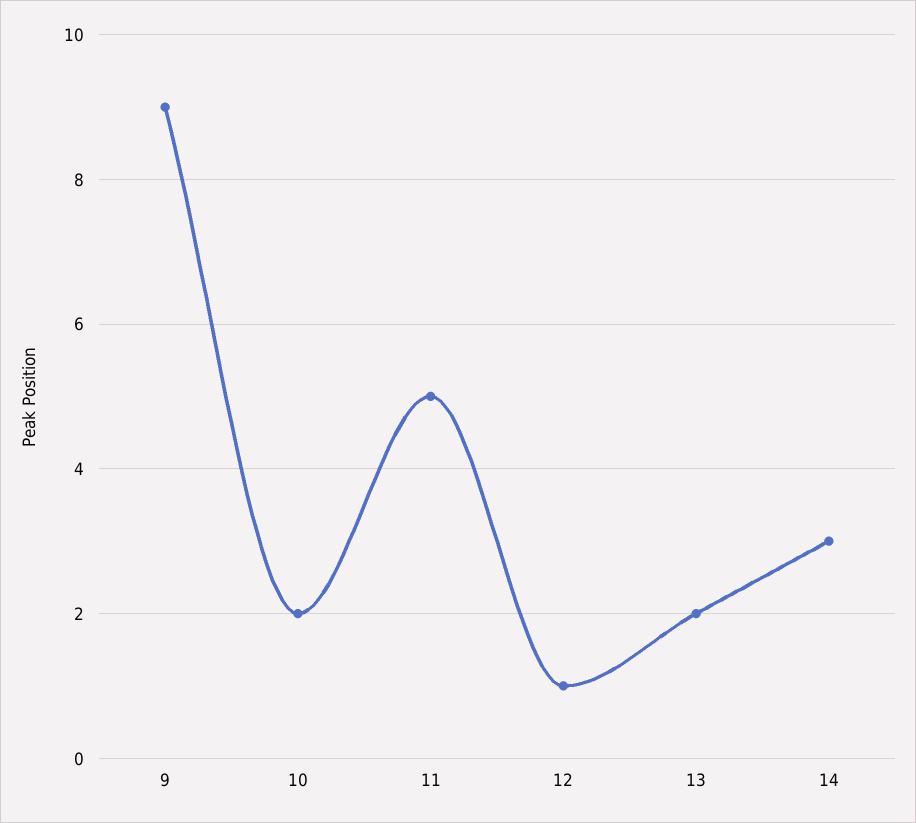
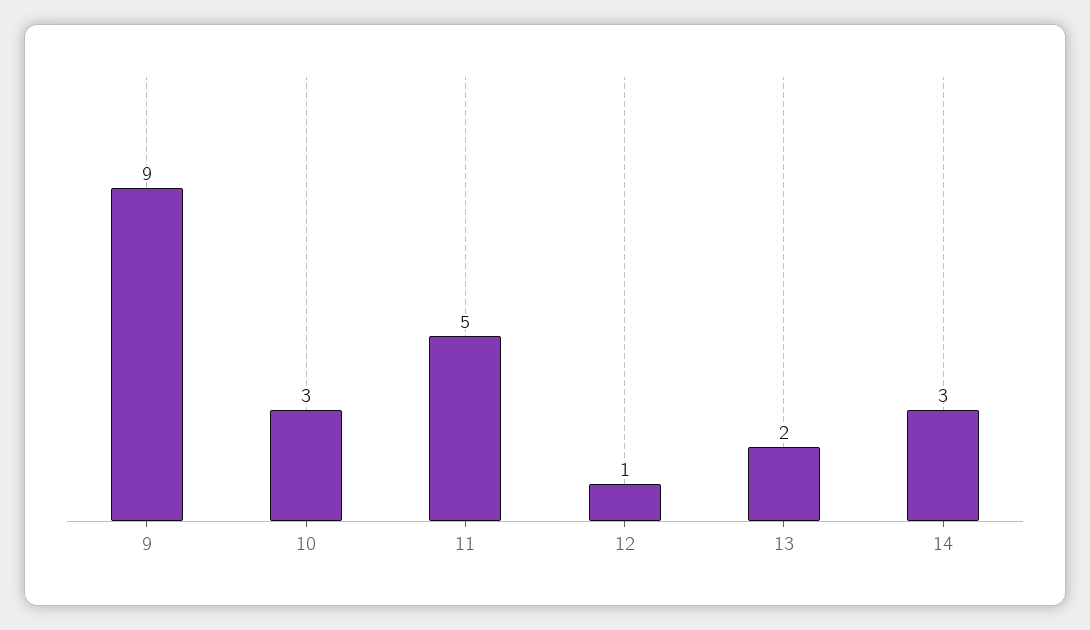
10: 2 -> 3

